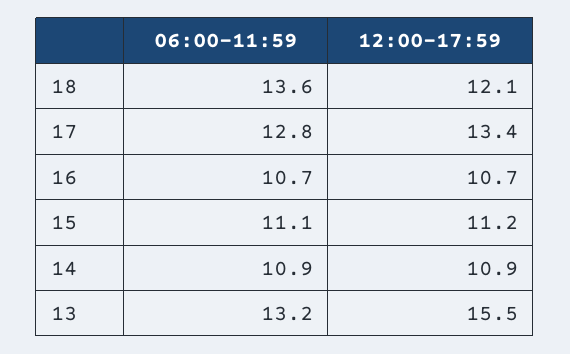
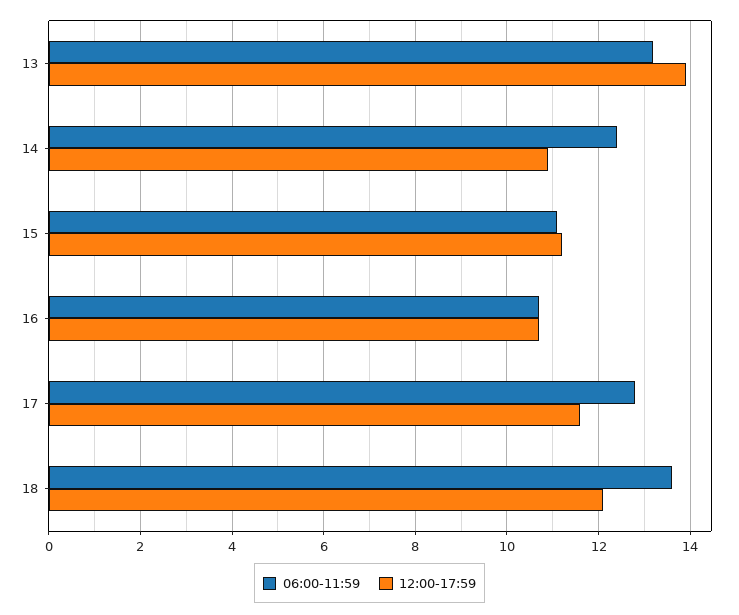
12:00-17:59, 17: 13.4 -> 11.5
06:00-11:59, 14: 10.9 -> 12.5
12:00-17:59, 13: 15.5 -> 14

